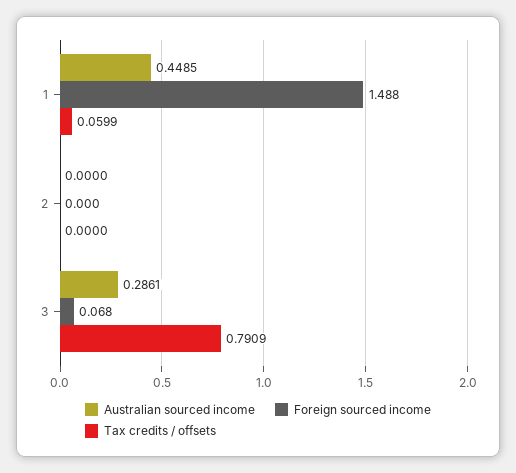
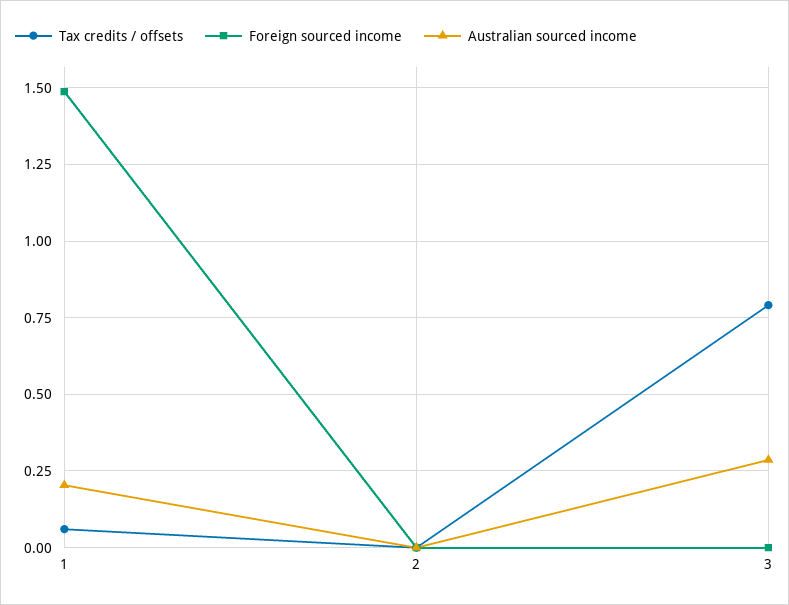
Australian sourced income, 1: 0.4485 -> 0.2
Foreign sourced income, 3: 0.068 -> 0

